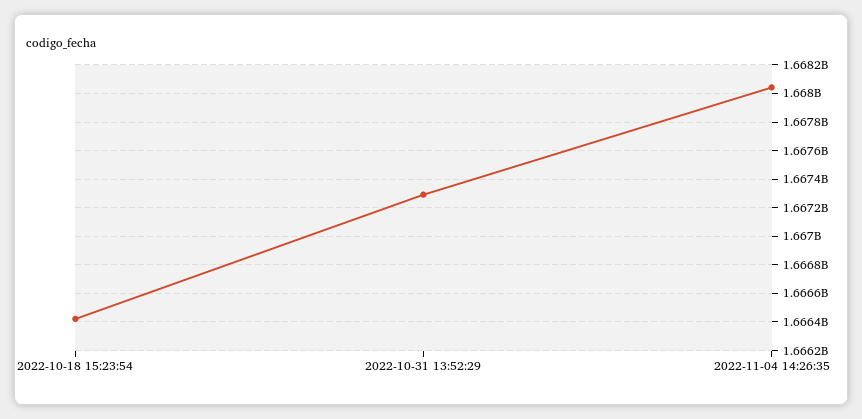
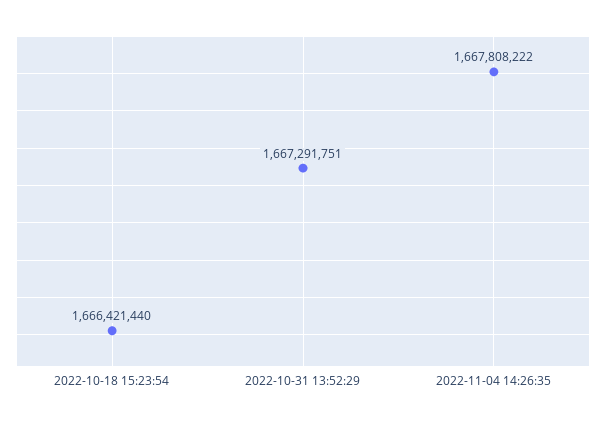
2022-11-04 14:26:35: 1668050000 -> 1667808222

